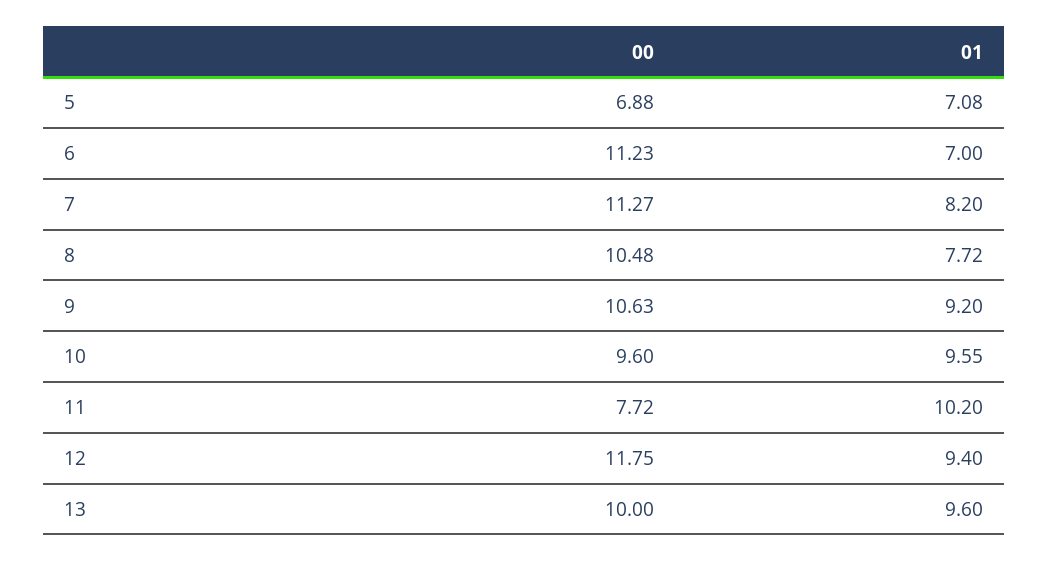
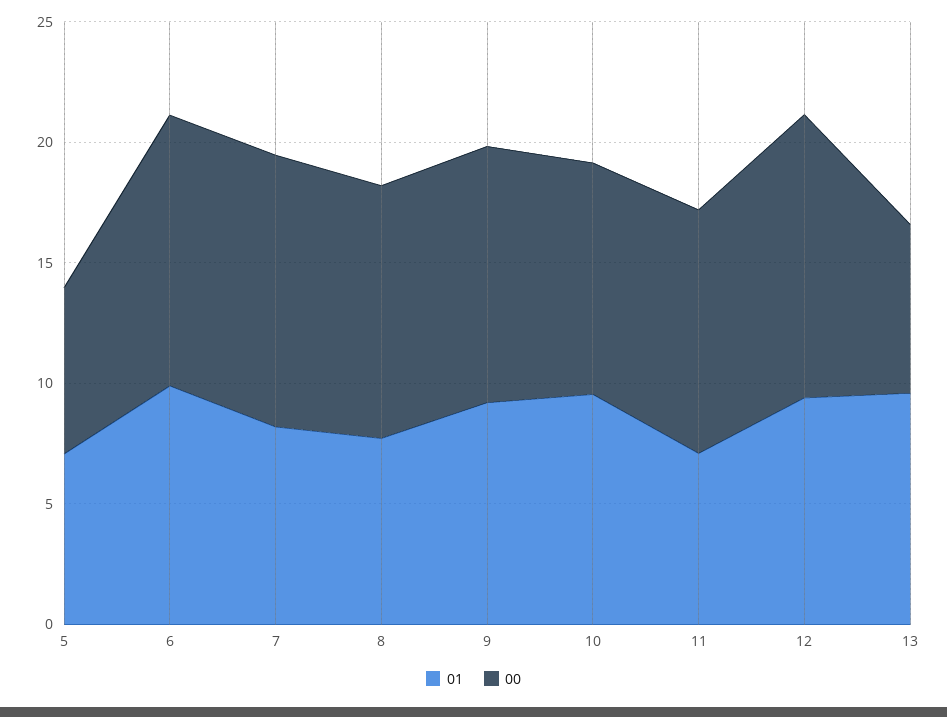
01, 6: 7 -> 10
00, 11: 7.72 -> 10
01, 11: 10.2 -> 7
00, 13: 10 -> 7

